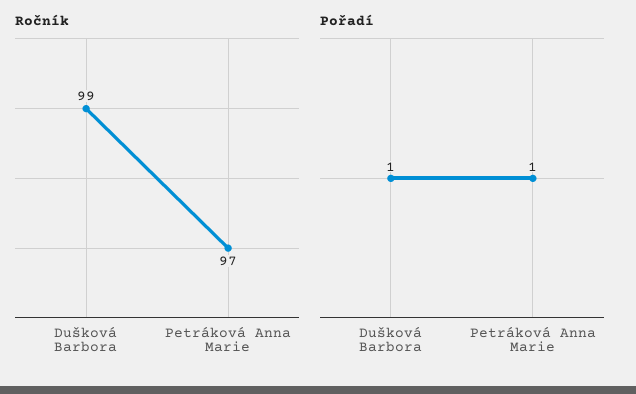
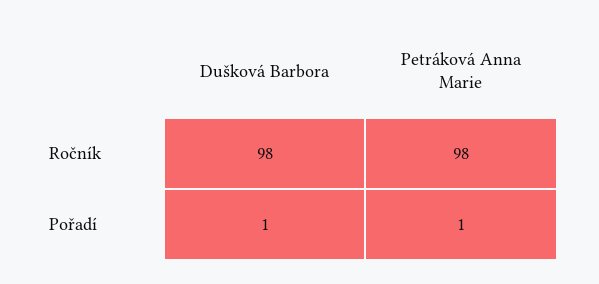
Ročník, Dušková Barbora: 99 -> 98
Ročník, Petráková Anna Marie: 97 -> 98

